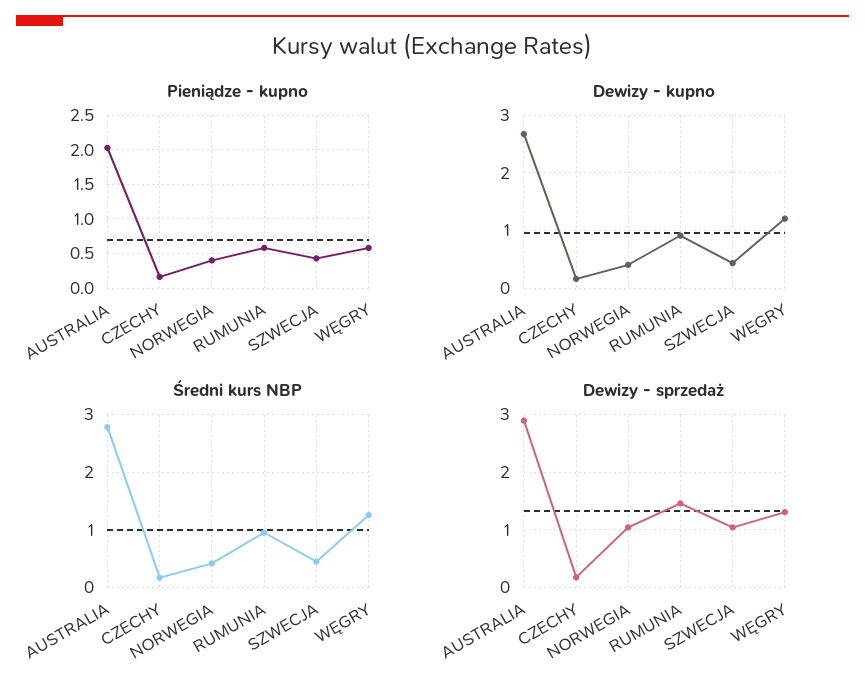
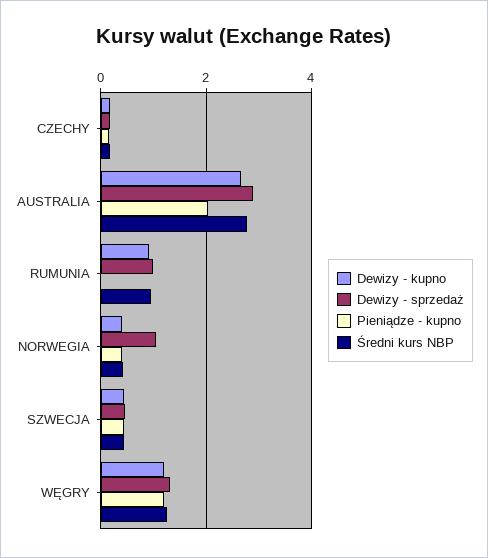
Pieniądze - kupno, RUMUNIA: 0.6 -> 0
Pieniądze - kupno, WĘGRY: 0.6 -> 1.2
Dewizy - sprzedaż, RUMUNIA: 1.4 -> 1
Dewizy - sprzedaż, SZWECJA: 1 -> 0.4

